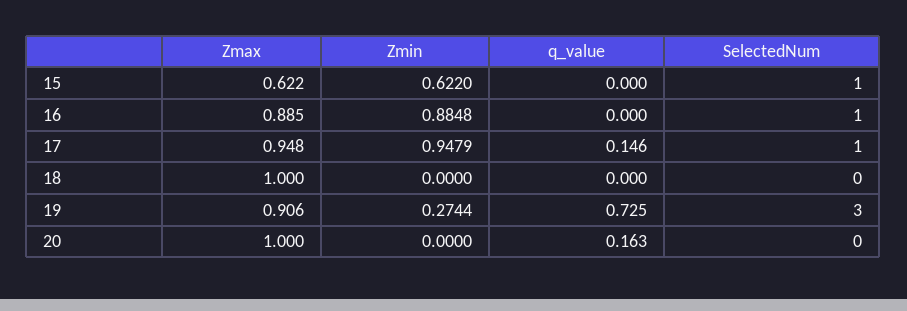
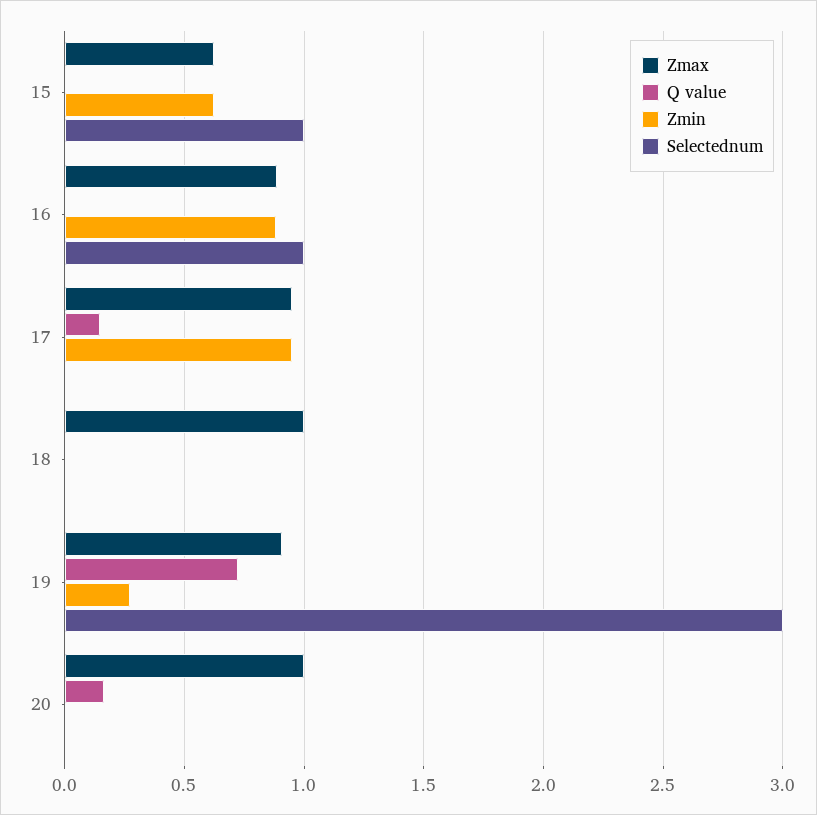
SelectedNum, 17: 1 -> 0

